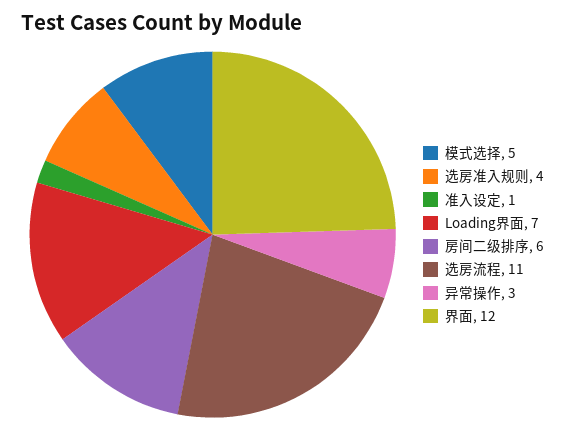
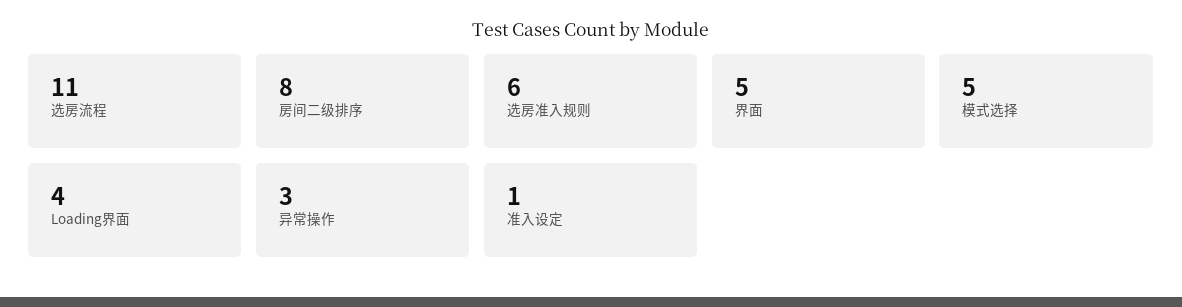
选房准入规则: 4 -> 6
Loading界面: 7 -> 4
房间二级排序: 6 -> 8
界面: 12 -> 5

